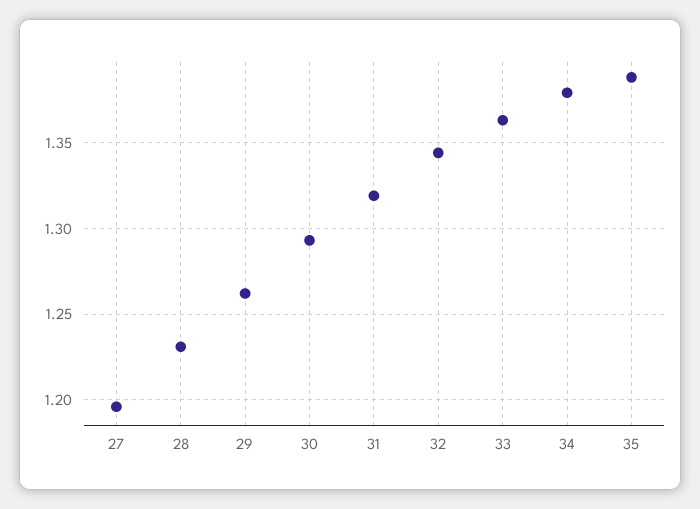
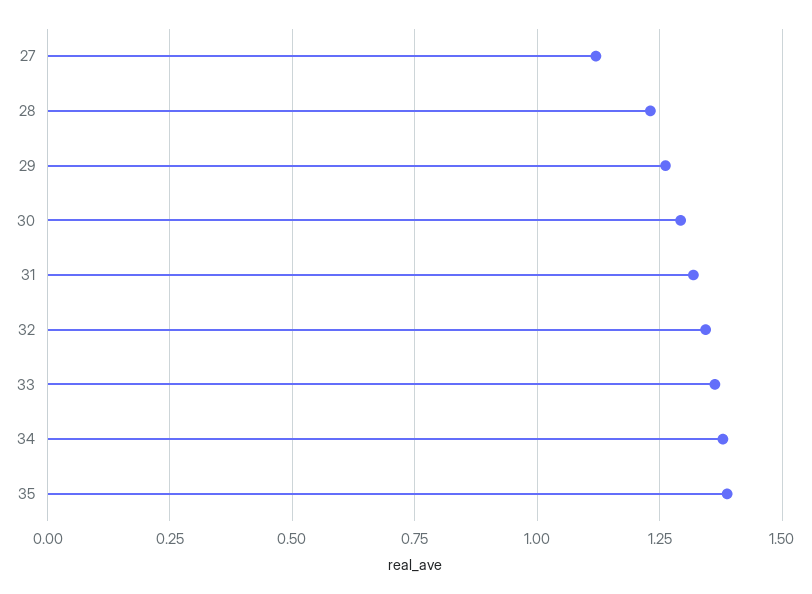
27: 1.195 -> 1.125

